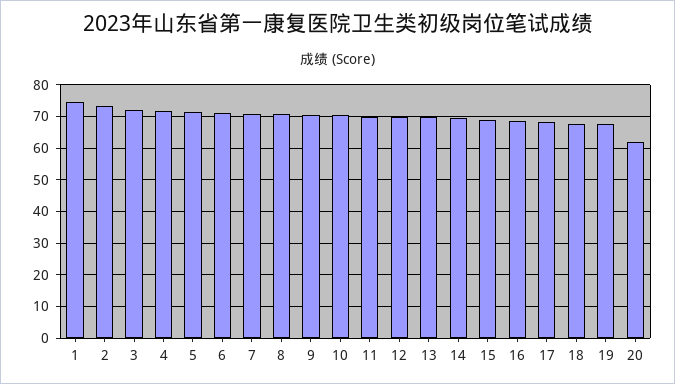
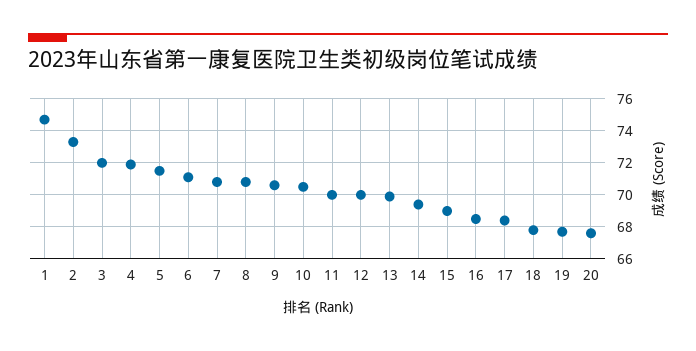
20: 62 -> 67.5

